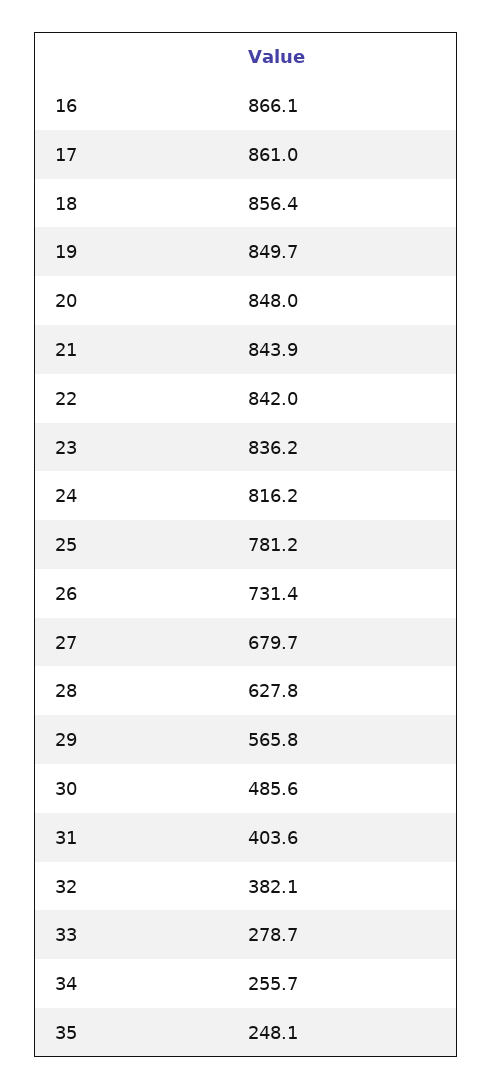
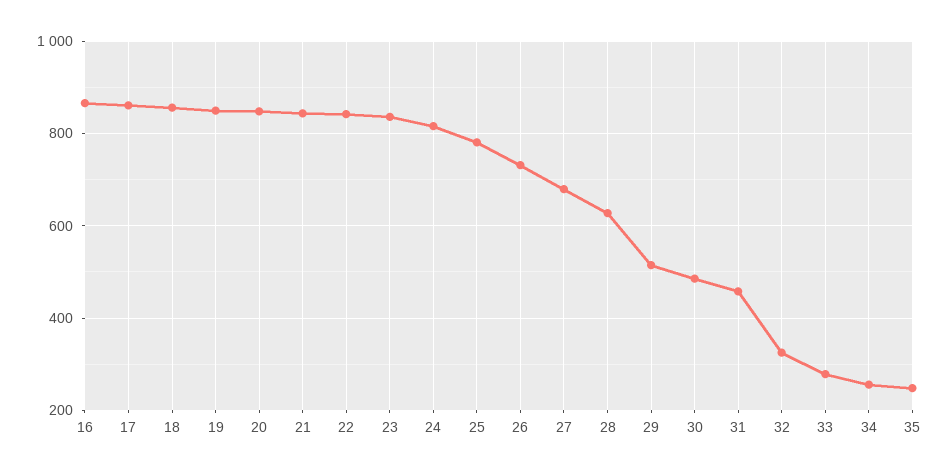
29: 565.8 -> 520
31: 403.6 -> 460
32: 382.1 -> 320

